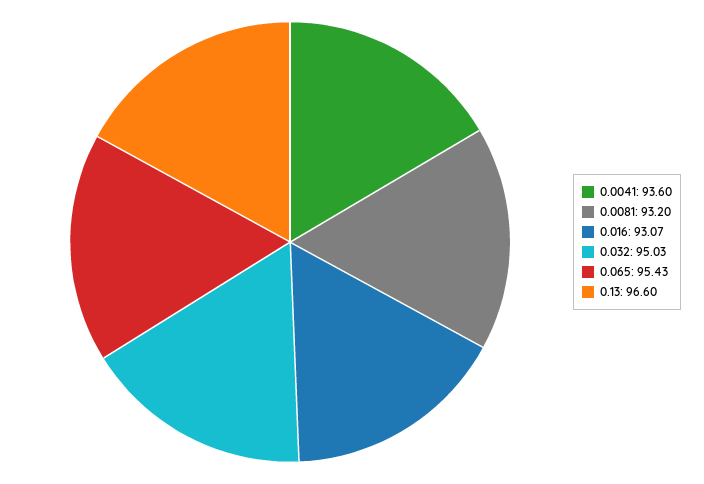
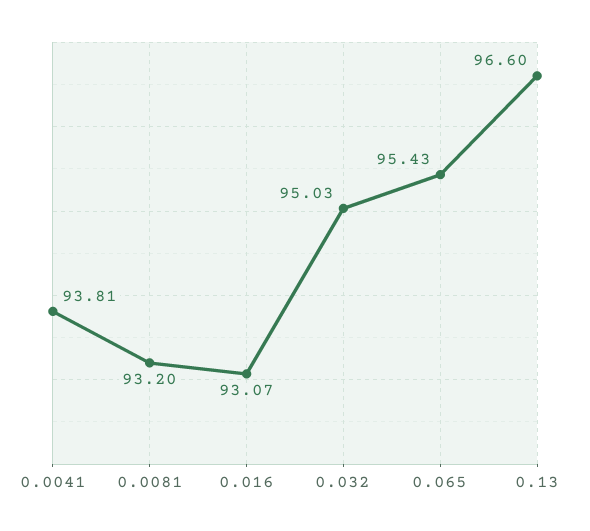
0.0041: 93.6 -> 93.81

